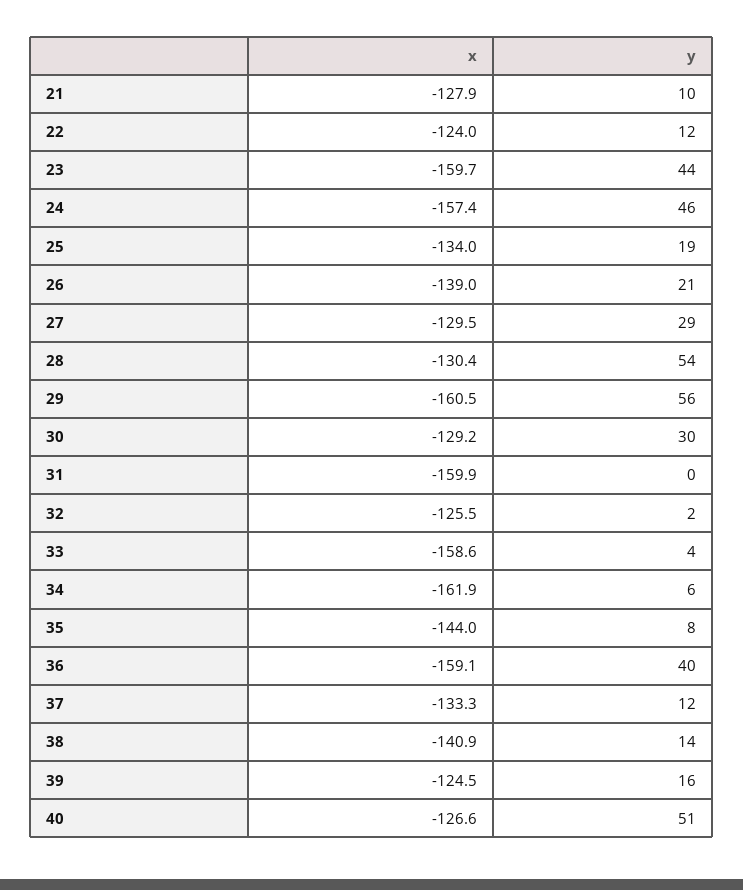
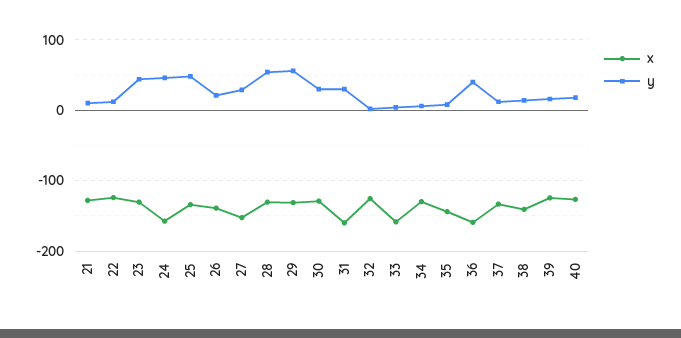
x, 23: -159.7 -> -130
y, 25: 19 -> 50
x, 27: -129.5 -> -150
x, 29: -160.5 -> -130
y, 31: 0 -> 30
x, 34: -161.9 -> -130
y, 40: 51 -> 20

